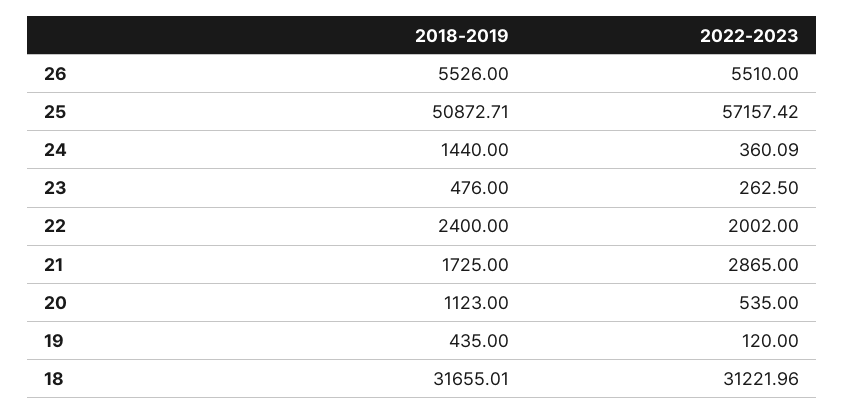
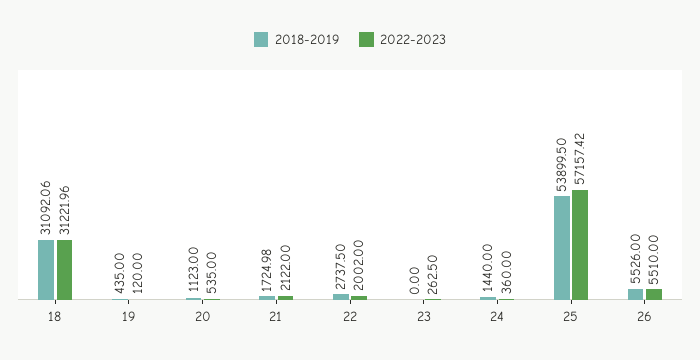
2018-2019, 25: 50872.71 -> 53899.5
2022-2023, 24: 360.09 -> 360
2018-2019, 23: 476 -> 0
2018-2019, 22: 2400 -> 2737.5
2018-2019, 21: 1725 -> 1724.98
2022-2023, 21: 2865 -> 2122
2018-2019, 18: 31655.01 -> 31092.06

